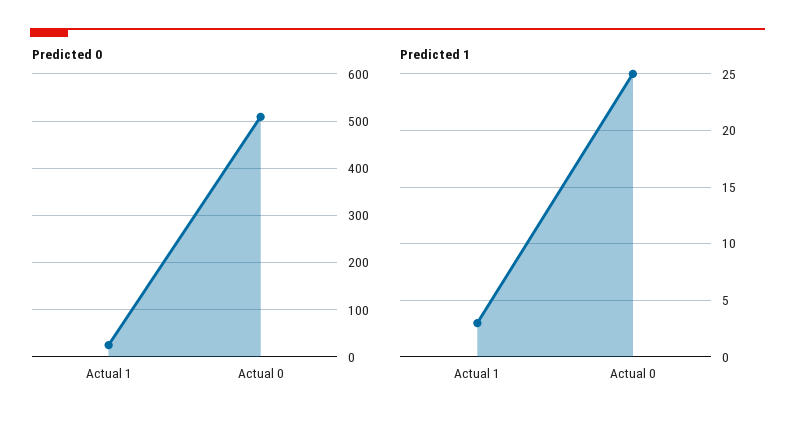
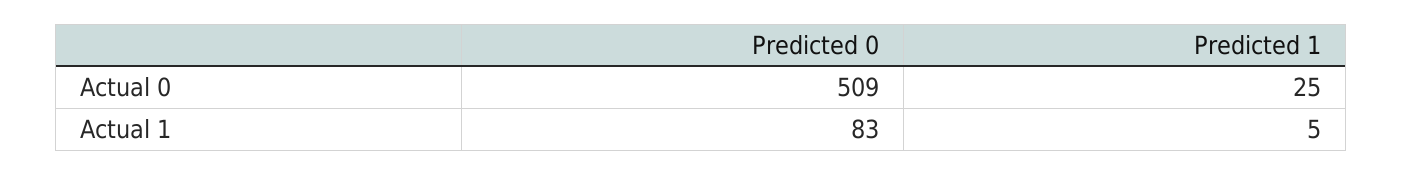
Predicted 0, Actual 1: 20 -> 83
Predicted 1, Actual 1: 3 -> 5

